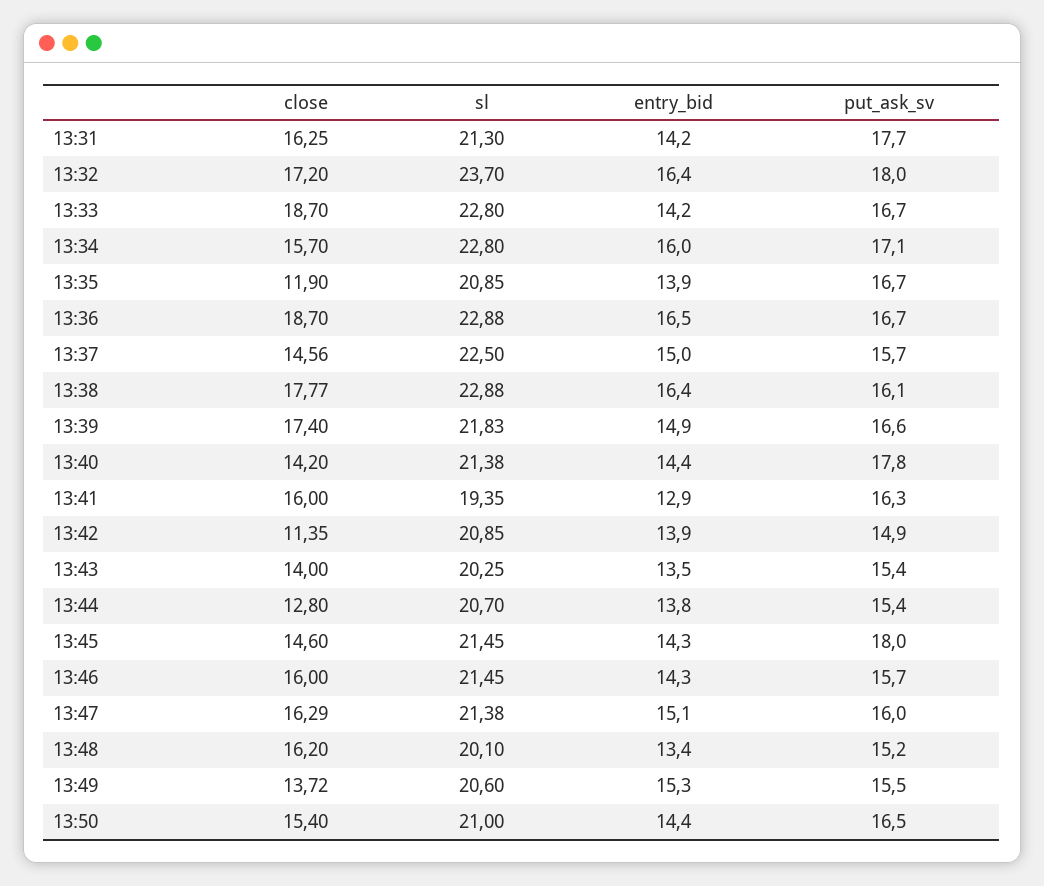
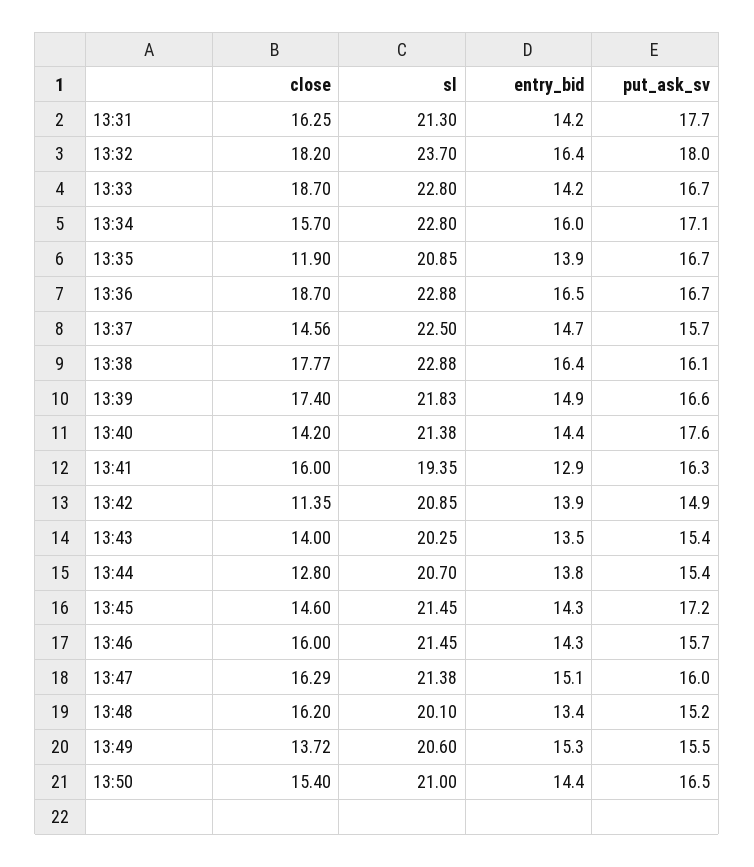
close, 13:32: 17.2 -> 18.2
entry_bid, 13:37: 15 -> 14.7
put_ask_sv, 13:40: 17.8 -> 17.6
put_ask_sv, 13:45: 18 -> 17.2

